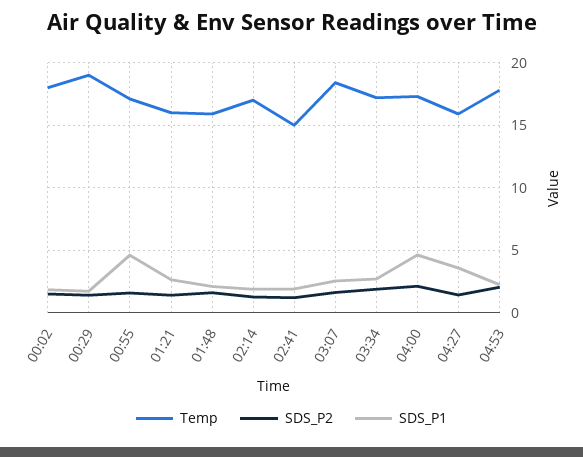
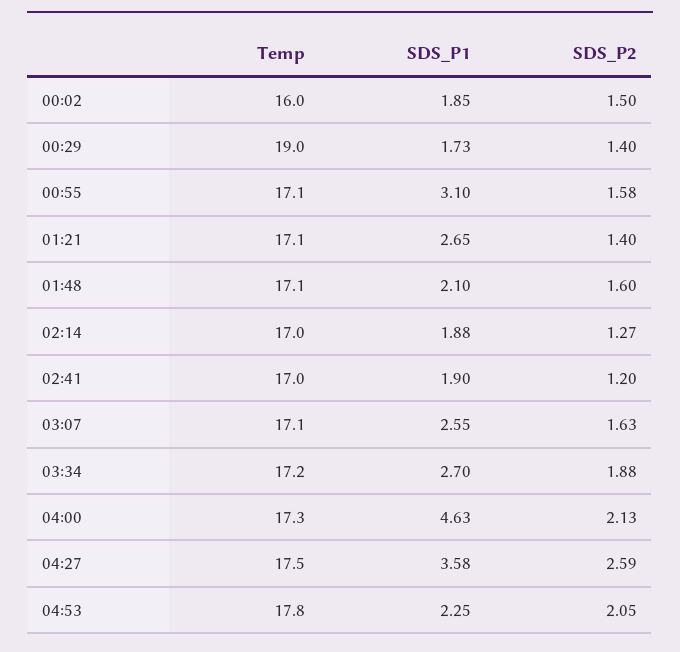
Temp, 00:02: 18 -> 16
SDS_P1, 00:55: 4.5 -> 3.1
Temp, 01:21: 16 -> 17.1
Temp, 01:48: 16 -> 17.1
Temp, 02:41: 15 -> 17
Temp, 03:07: 18.5 -> 17.1
Temp, 04:27: 16 -> 17.5
SDS_P2, 04:27: 1.5 -> 2.59

